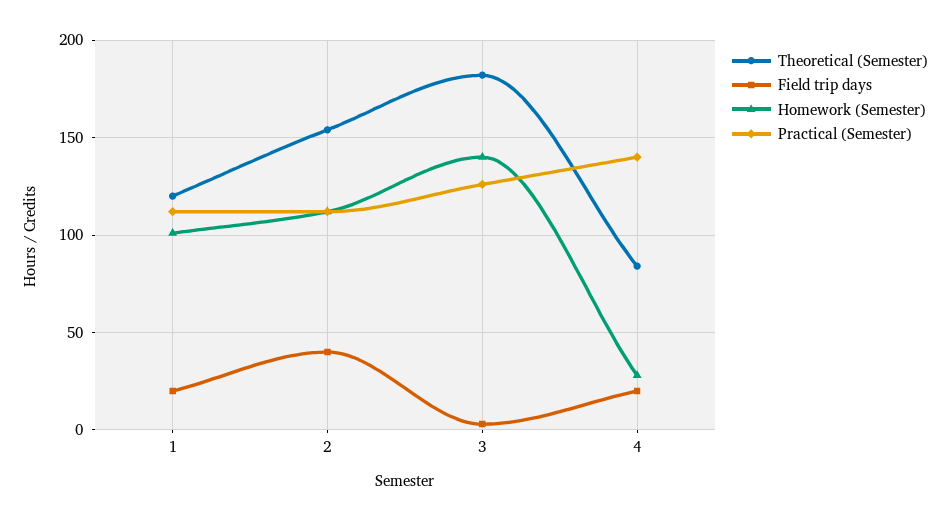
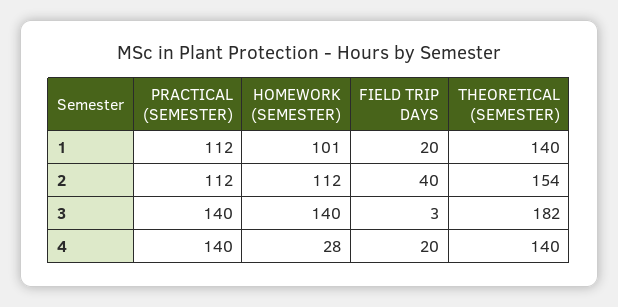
Theoretical (Semester), 1: 120 -> 140
Practical (Semester), 3: 125 -> 140
Theoretical (Semester), 4: 85 -> 140

